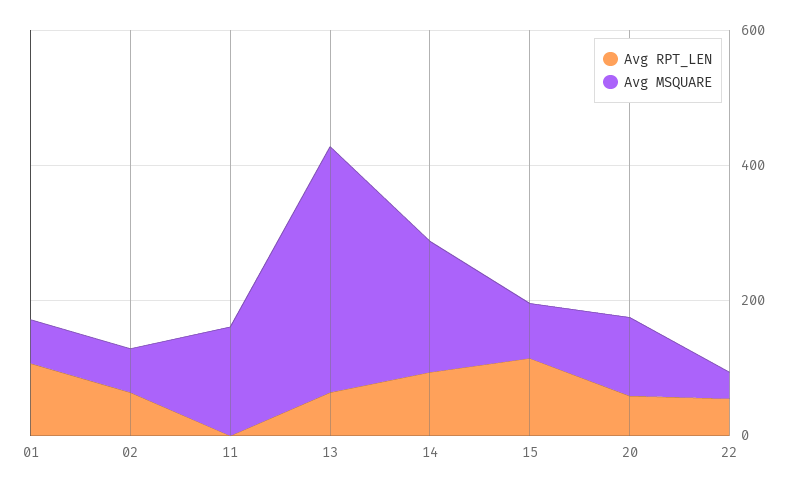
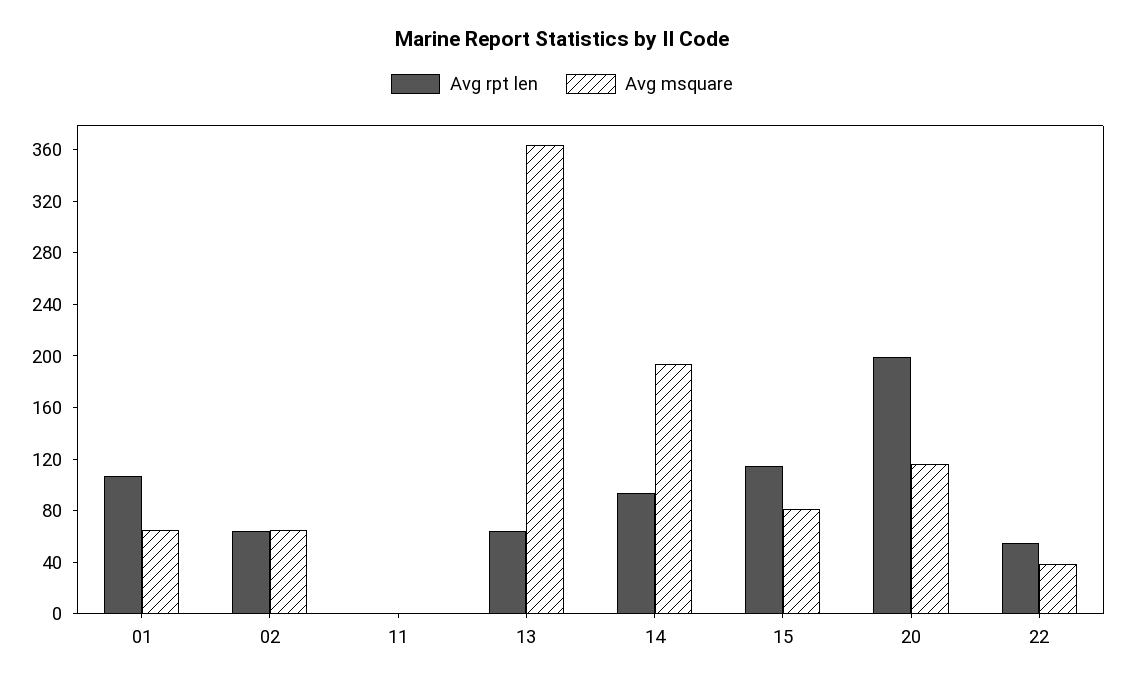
Avg MSQUARE, 11: 150 -> 0
Avg RPT_LEN, 20: 50 -> 200

